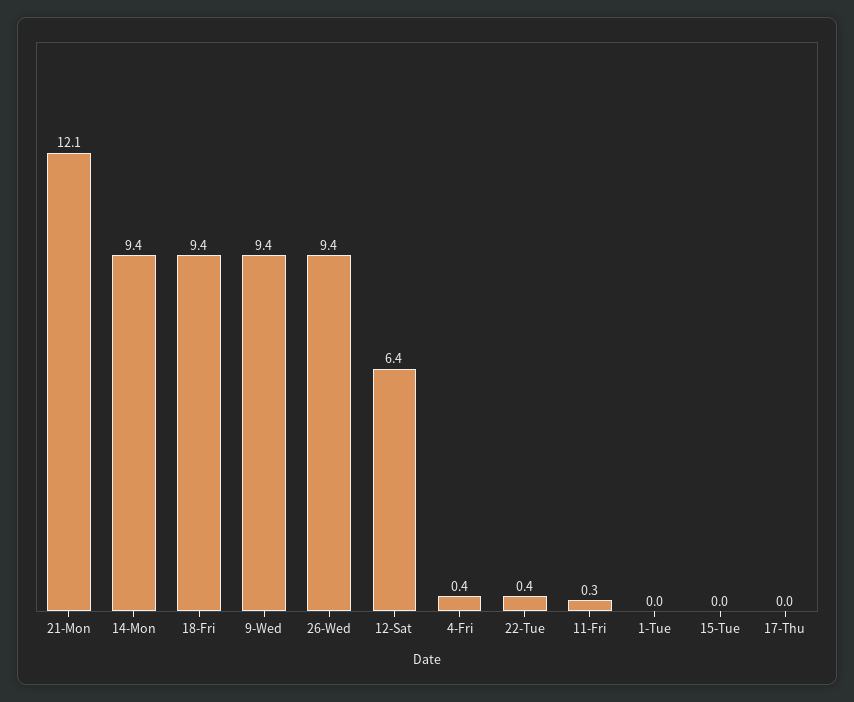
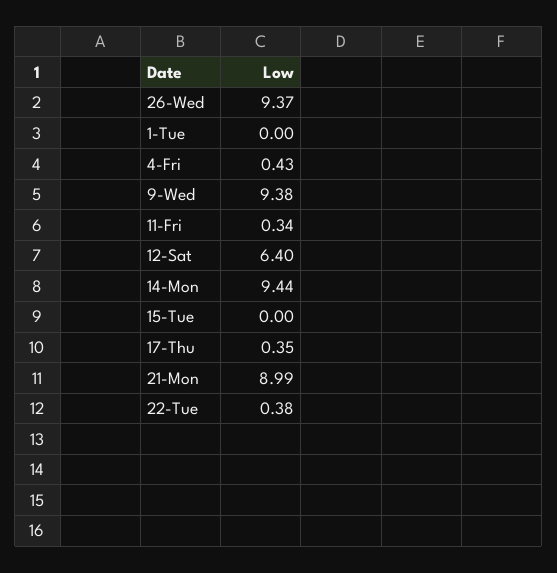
21-Mon: 12.1 -> 8.99
18-Fri: 9.4 -> none
17-Thu: 0 -> 0.35

